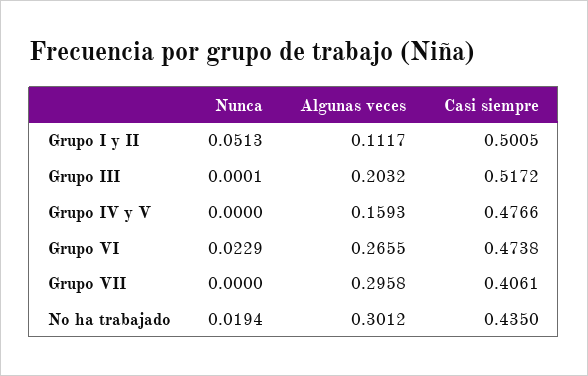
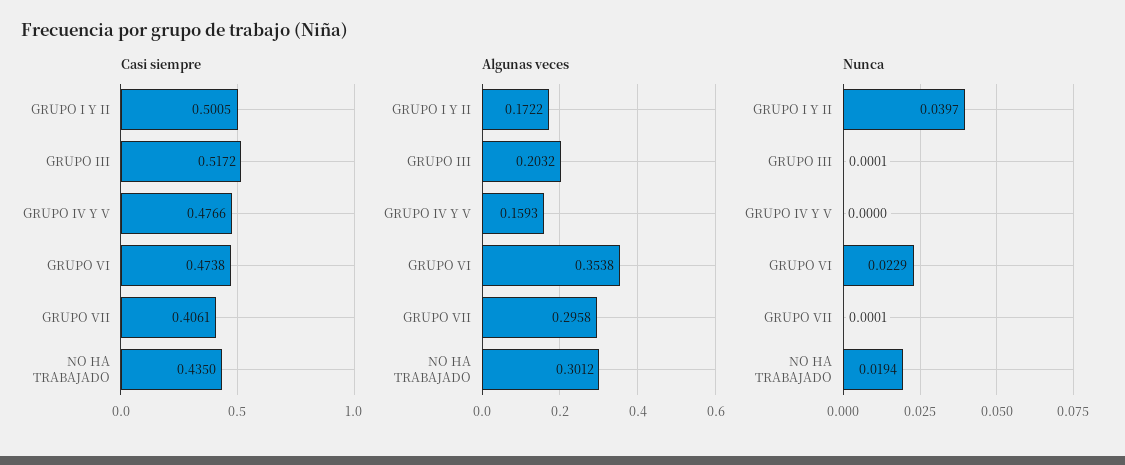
Nunca, Grupo I y II: 0.0513 -> 0.0397
Algunas veces, Grupo I y II: 0.1117 -> 0.1722
Algunas veces, Grupo VI: 0.2655 -> 0.3538
Nunca, Grupo VII: 0 -> 0.0001

